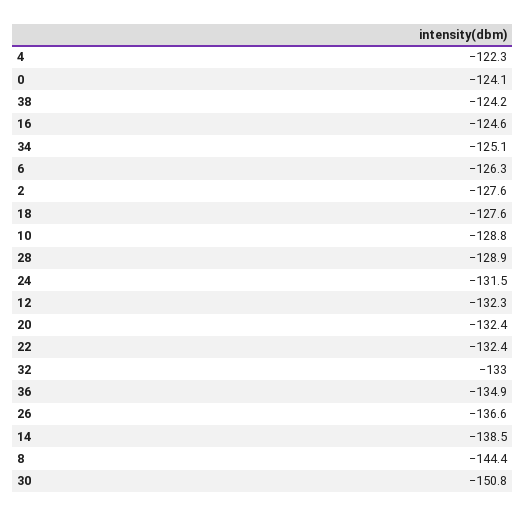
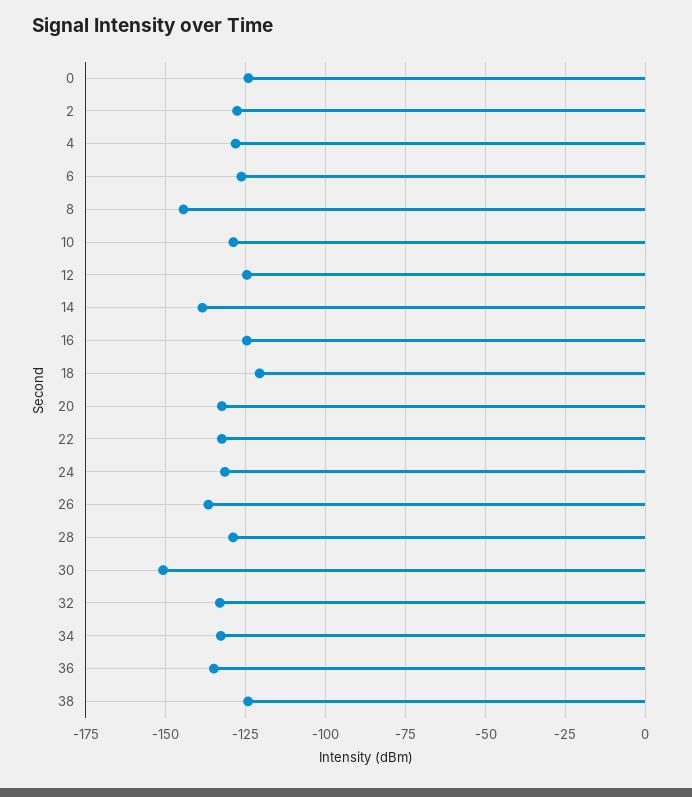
4: -122.3 -> -127.5
34: -125.1 -> -132.5
18: -127.6 -> -120
12: -132.3 -> -125

